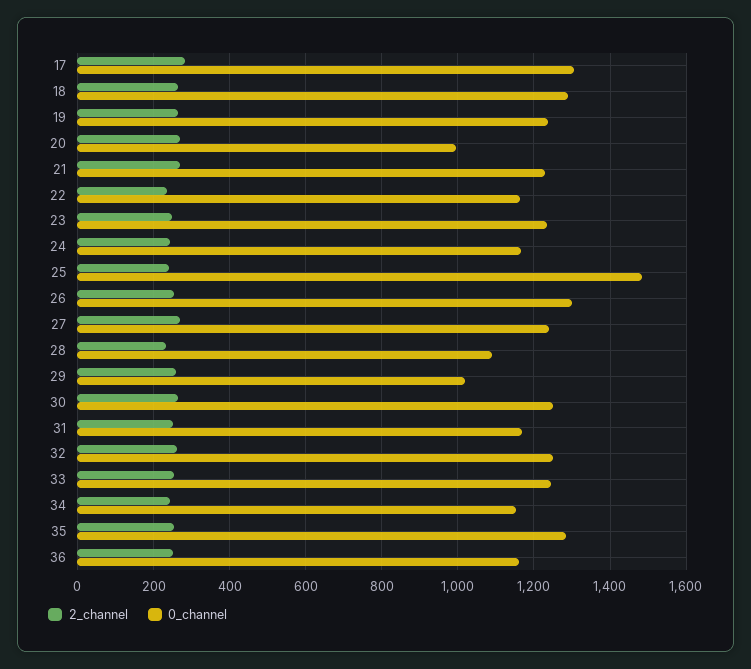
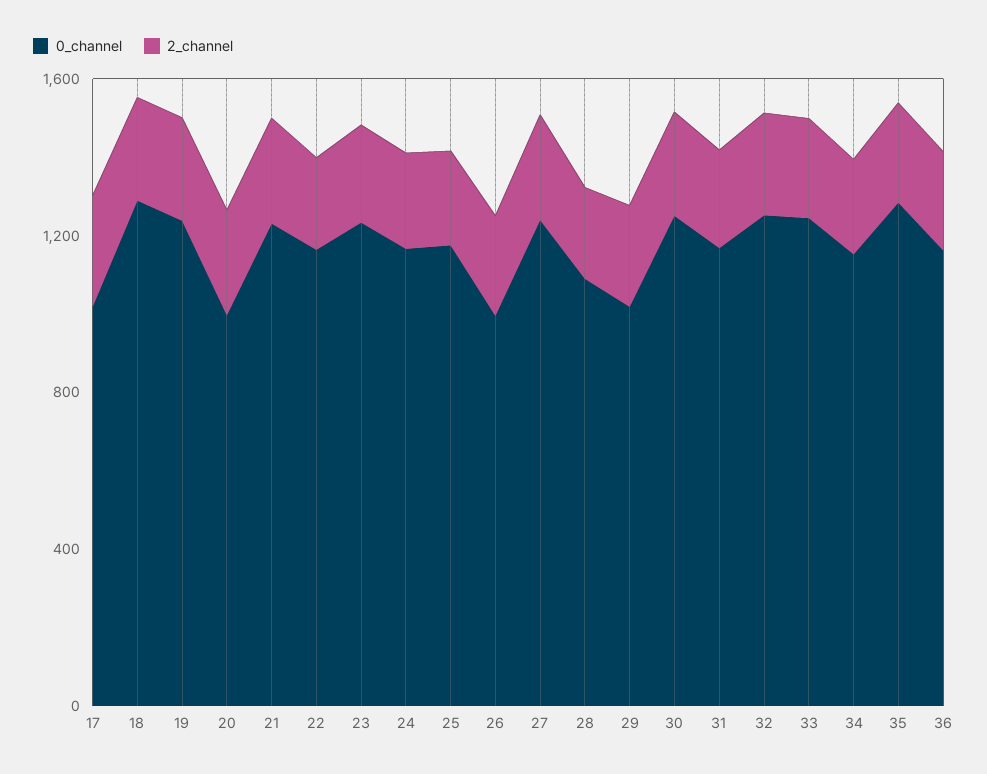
0_channel, 17: 1300 -> 1000
0_channel, 25: 1480 -> 1200
0_channel, 26: 1300 -> 1000

